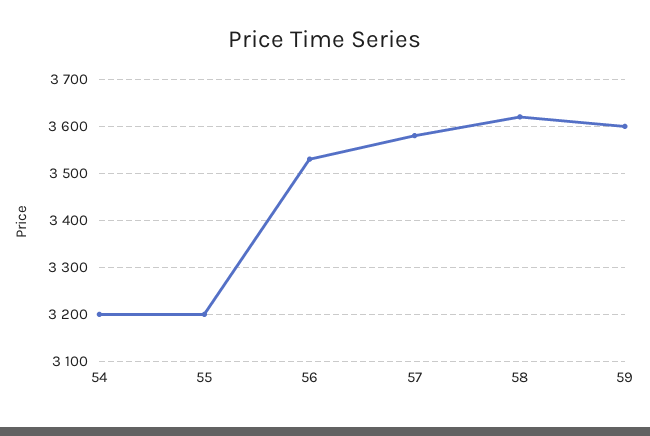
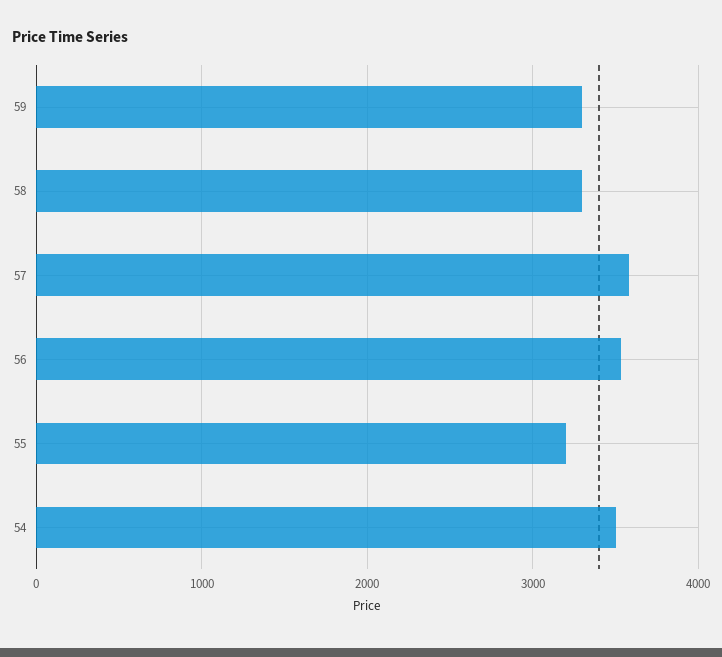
54: 3200 -> 3500
58: 3620 -> 3300
59: 3600 -> 3300

